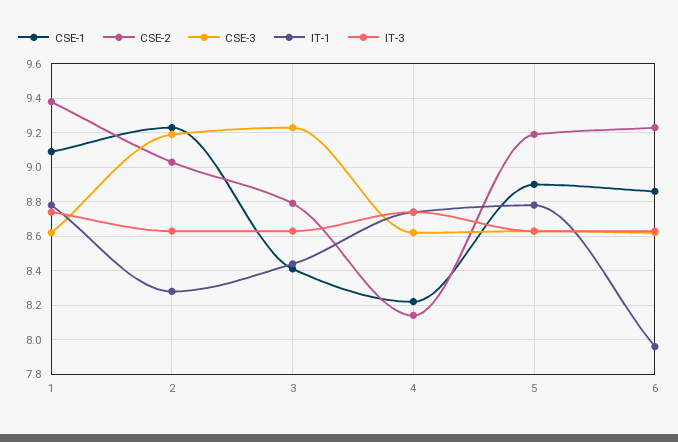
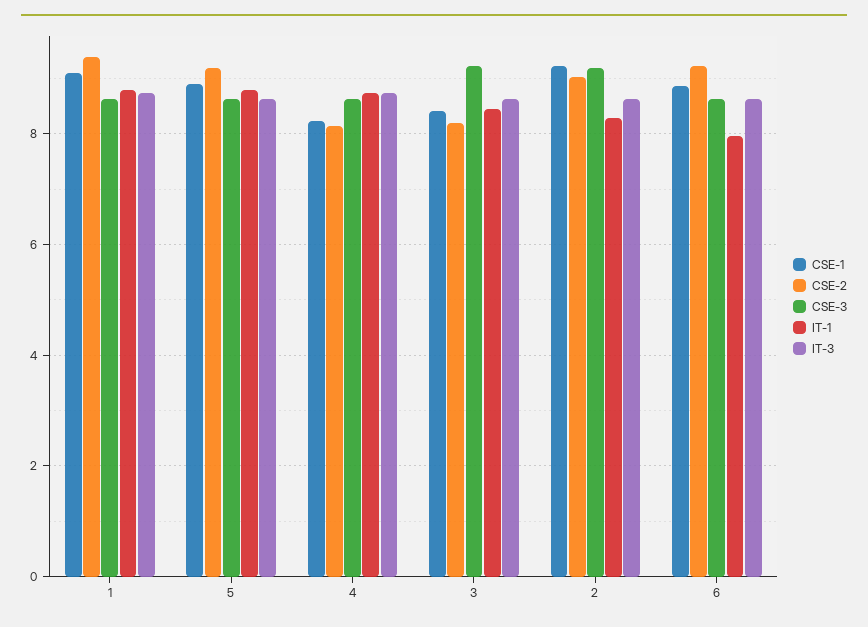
CSE-2, 3: 8.8 -> 8.2

